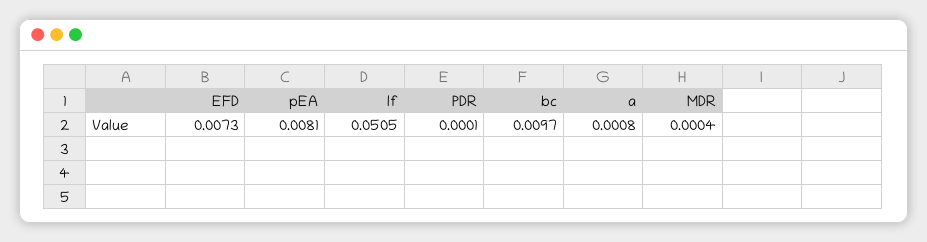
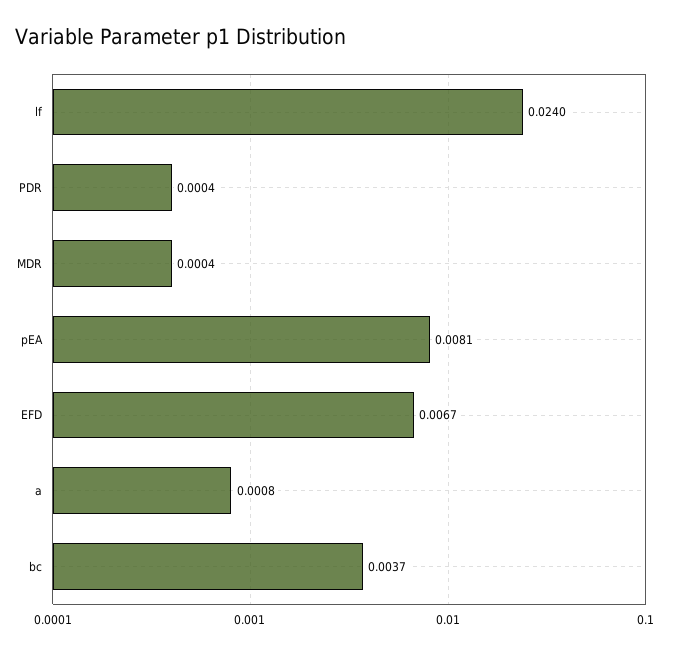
EFD: 0.0073 -> 0.0067
lf: 0.0505 -> 0.024
PDR: 0.0001 -> 0.0004
bc: 0.0097 -> 0.0037

